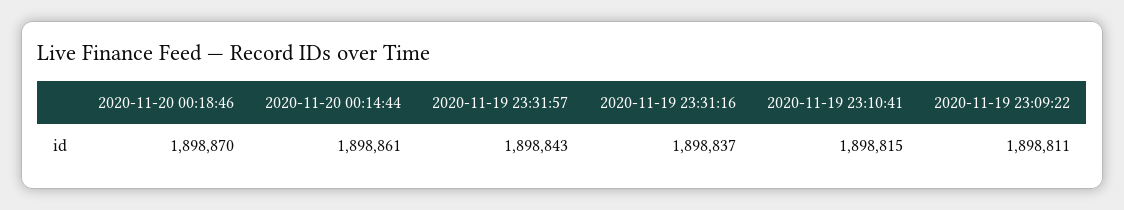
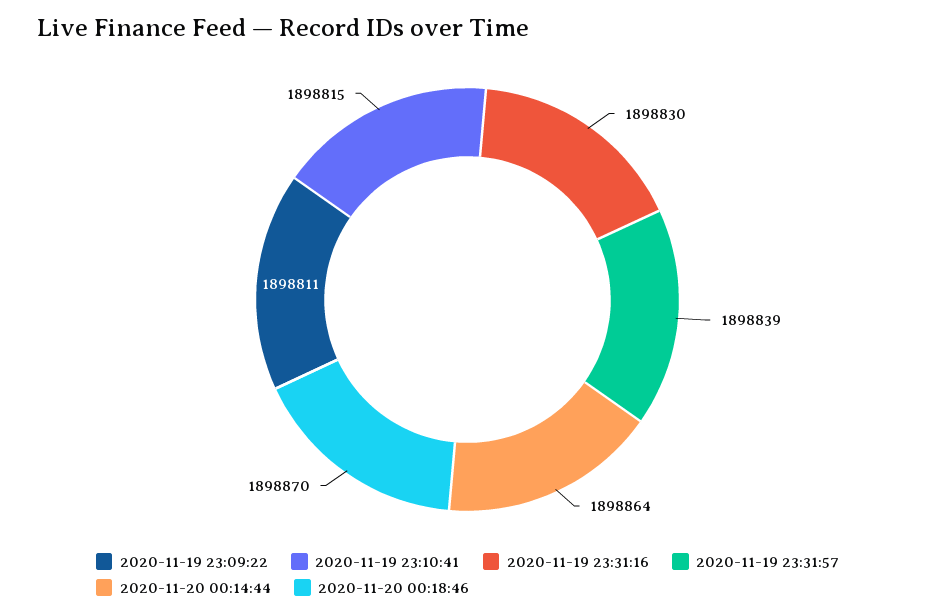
2020-11-20 00:14:44: 1898861 -> 1898864
2020-11-19 23:31:57: 1898843 -> 1898839
2020-11-19 23:31:16: 1898837 -> 1898830

